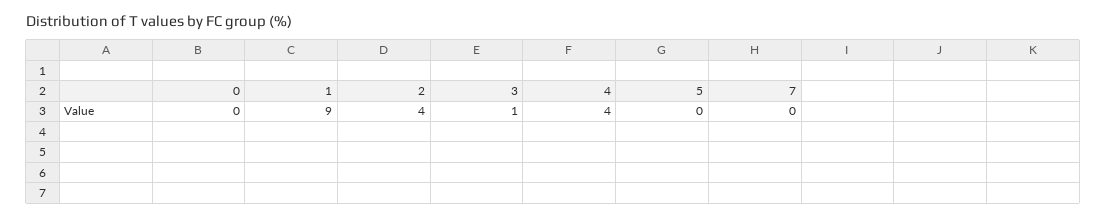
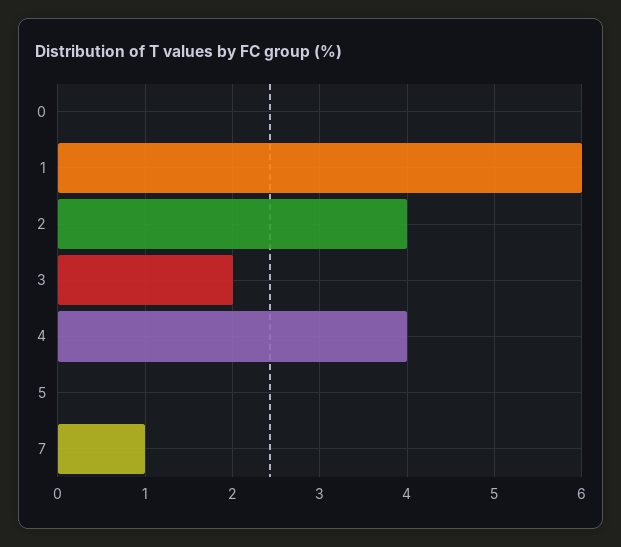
1: 9 -> 6
3: 1 -> 2
7: 0 -> 1

